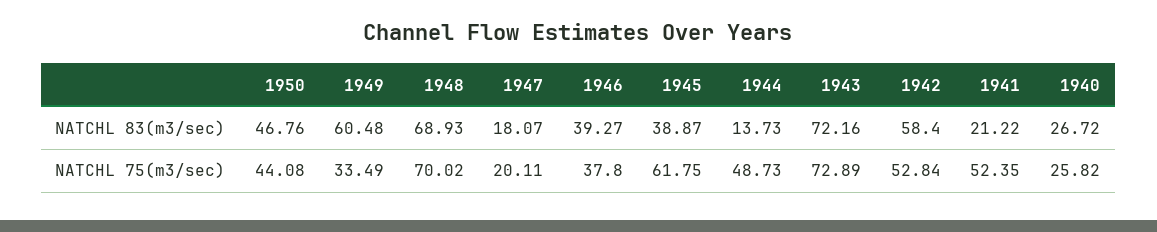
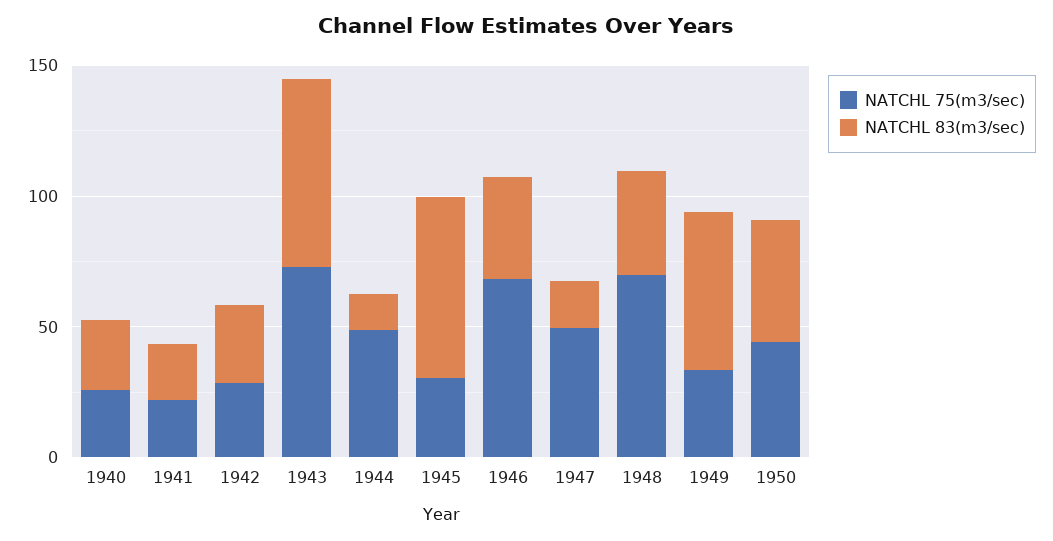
NATCHL 83(m3/sec), 1948: 68.93 -> 40
NATCHL 83(m3/sec), 1945: 38.87 -> 70
NATCHL 83(m3/sec), 1942: 58.4 -> 30
NATCHL 75(m3/sec), 1947: 20.11 -> 50
NATCHL 75(m3/sec), 1946: 37.8 -> 70
NATCHL 75(m3/sec), 1945: 61.75 -> 30
NATCHL 75(m3/sec), 1942: 52.84 -> 30
NATCHL 75(m3/sec), 1941: 52.35 -> 20

